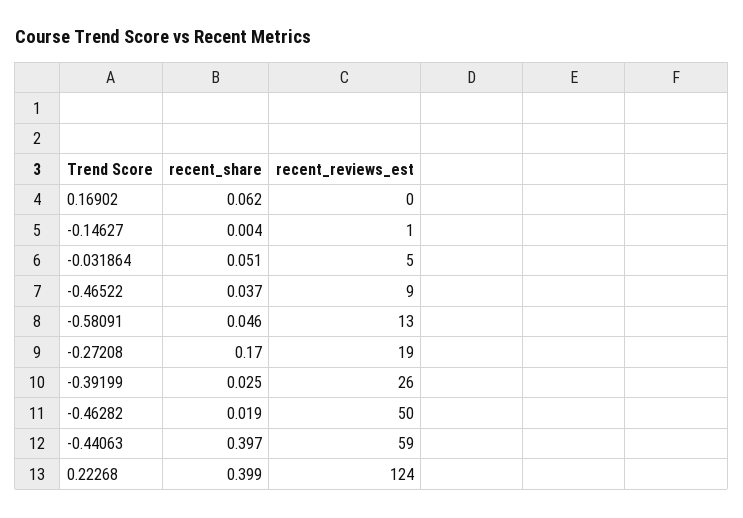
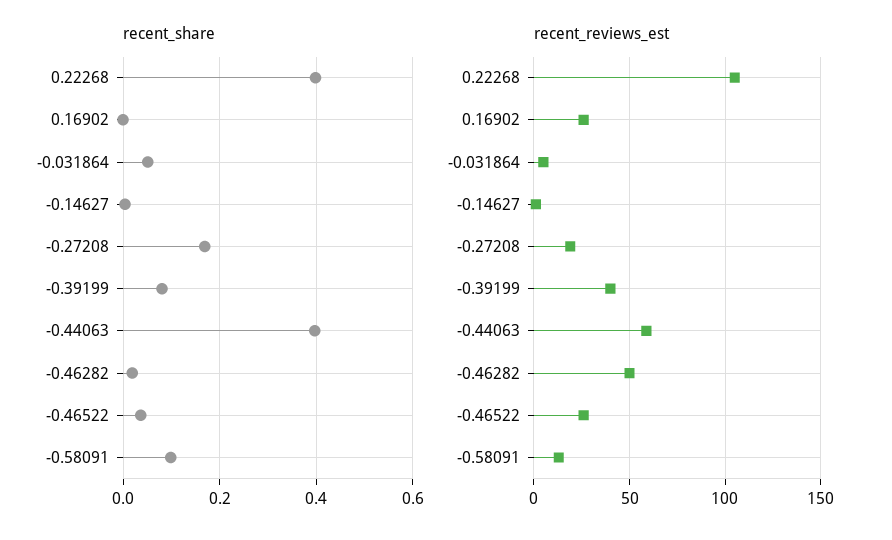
recent_share, 0.16902: 0.062 -> 0
recent_reviews_est, 0.16902: 0 -> 25
recent_reviews_est, -0.46522: 9 -> 25
recent_share, -0.58091: 0.046 -> 0.1
recent_share, -0.39199: 0.025 -> 0.08
recent_reviews_est, -0.39199: 26 -> 40
recent_reviews_est, 0.22268: 124 -> 105

